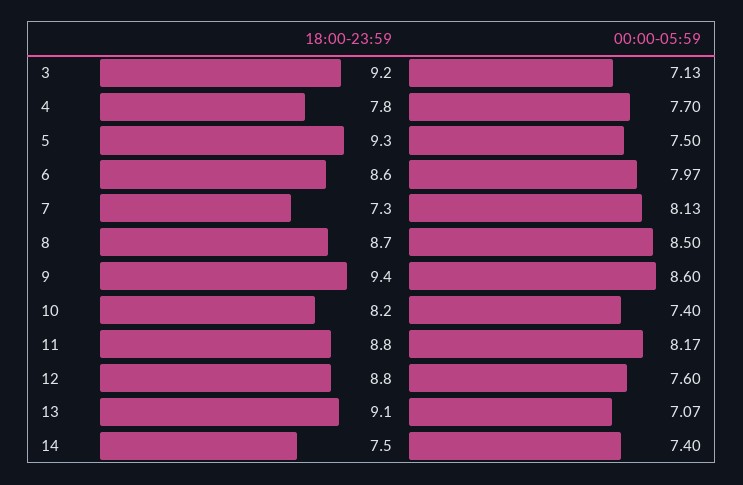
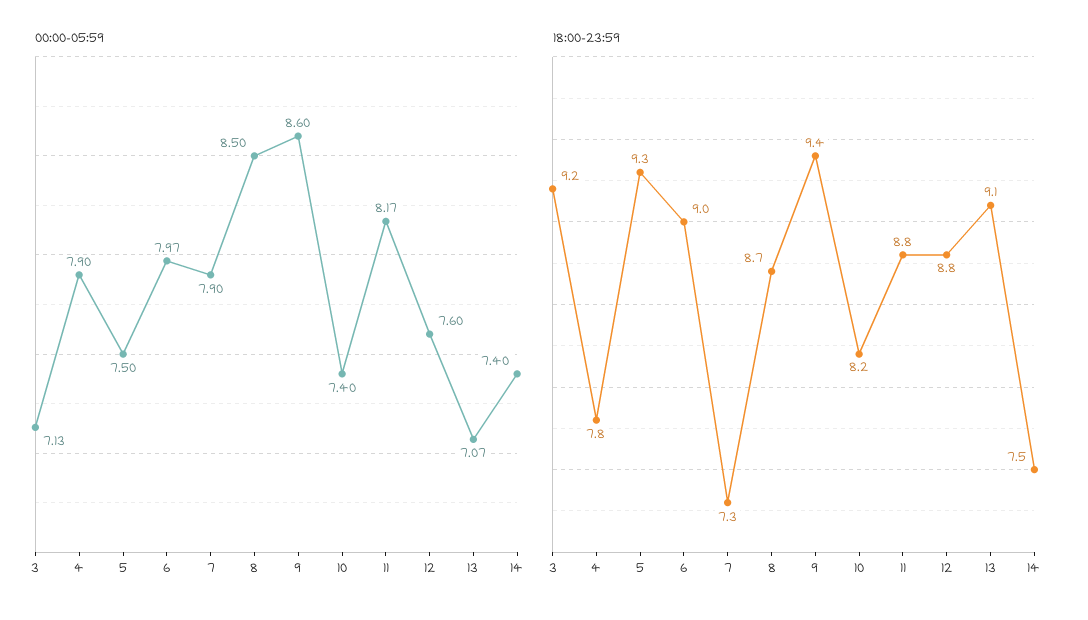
00:00-05:59, 4: 7.7 -> 7.9
18:00-23:59, 6: 8.6 -> 9
00:00-05:59, 7: 8.13 -> 7.9

